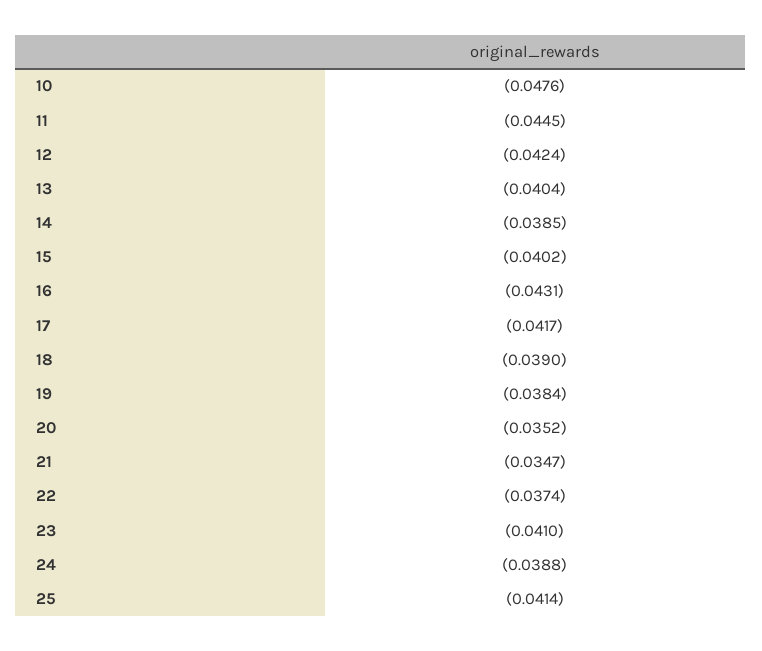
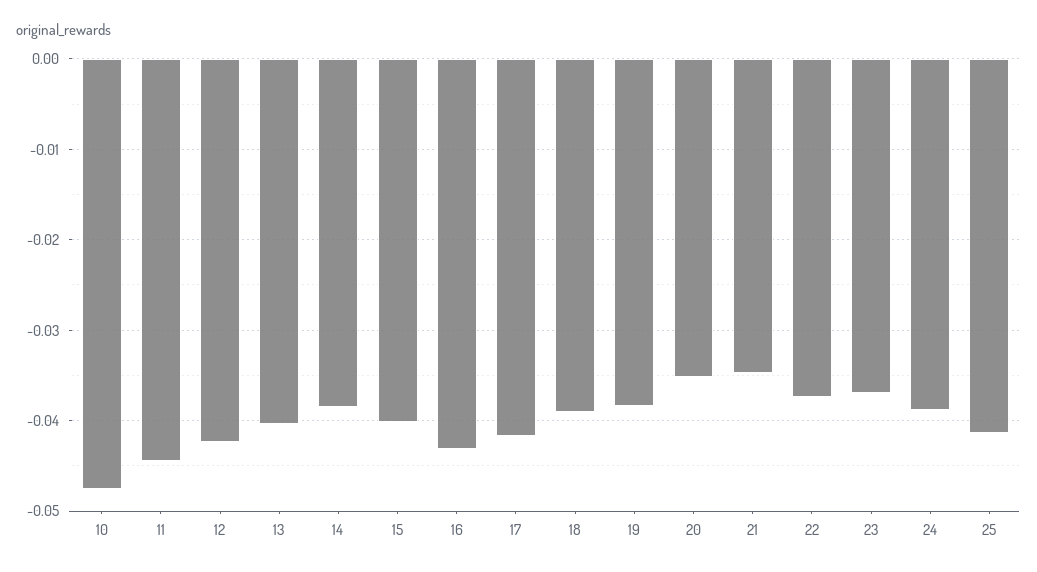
23: -0.041 -> -0.037

